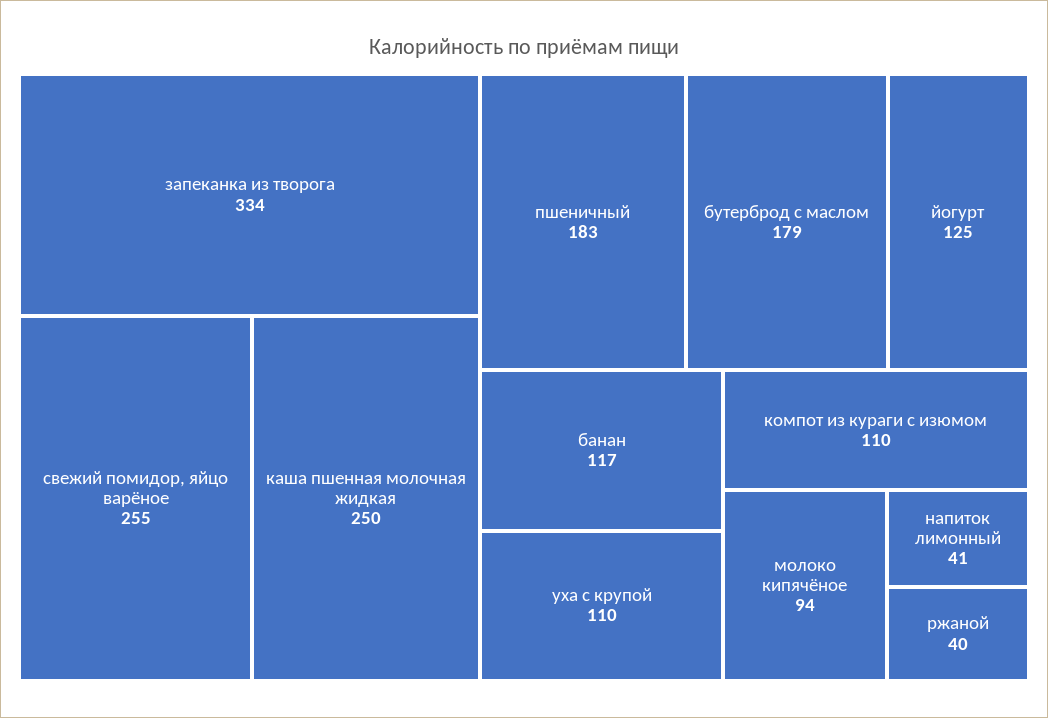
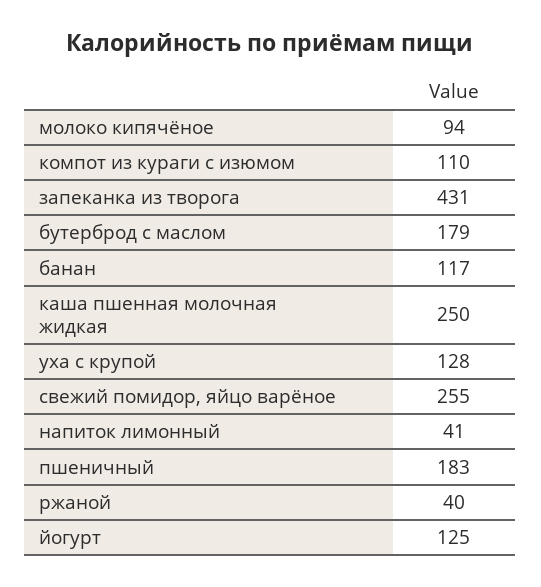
запеканка из творога: 334 -> 431
уха с крупой: 110 -> 128

